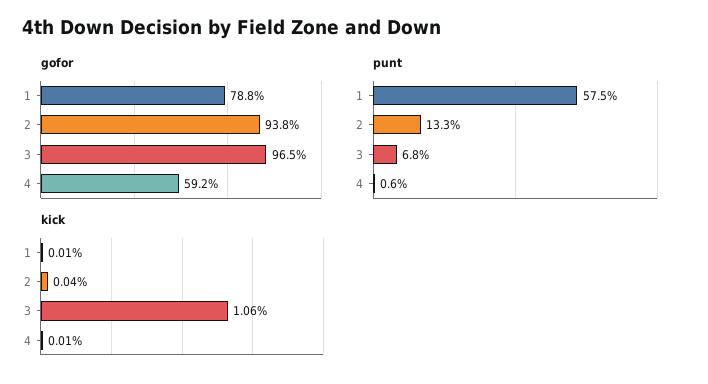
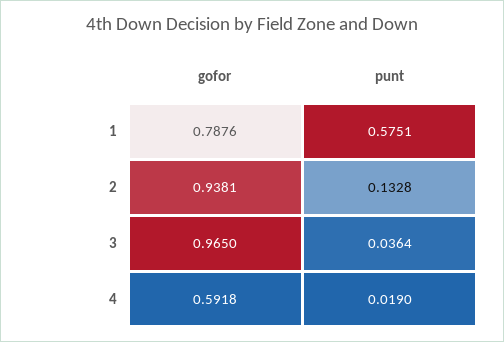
punt, 3: 0.068 -> 0.0364
punt, 4: 0.006 -> 0.019
kick, 1: 0.0001 -> none
kick, 2: 0.0004 -> none
kick, 3: 0.0106 -> none
kick, 4: 0.0001 -> none

